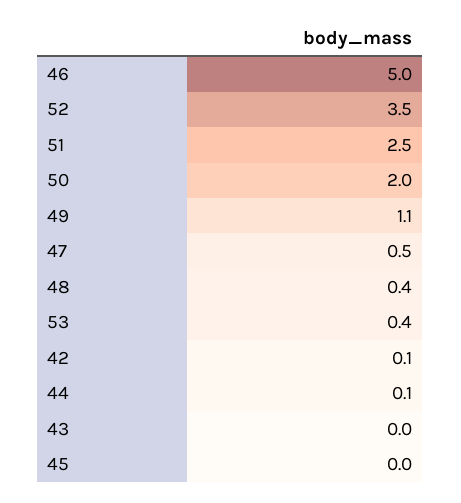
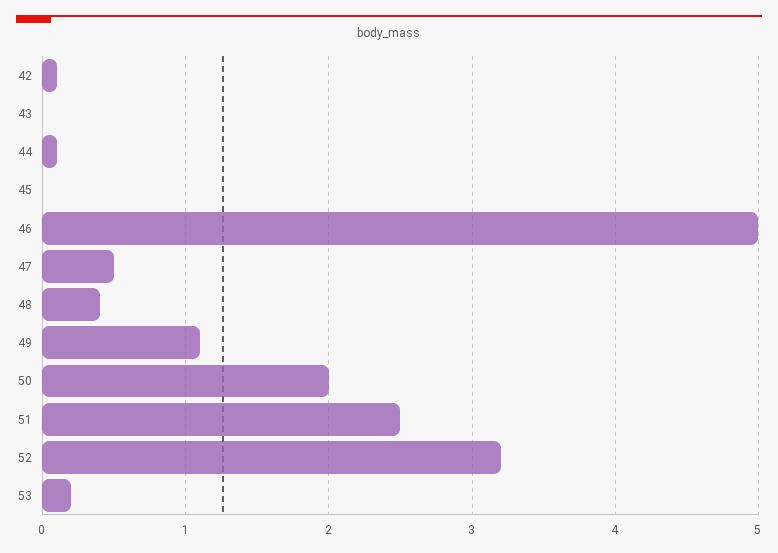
52: 3.5 -> 3.2
53: 0.4 -> 0.2

